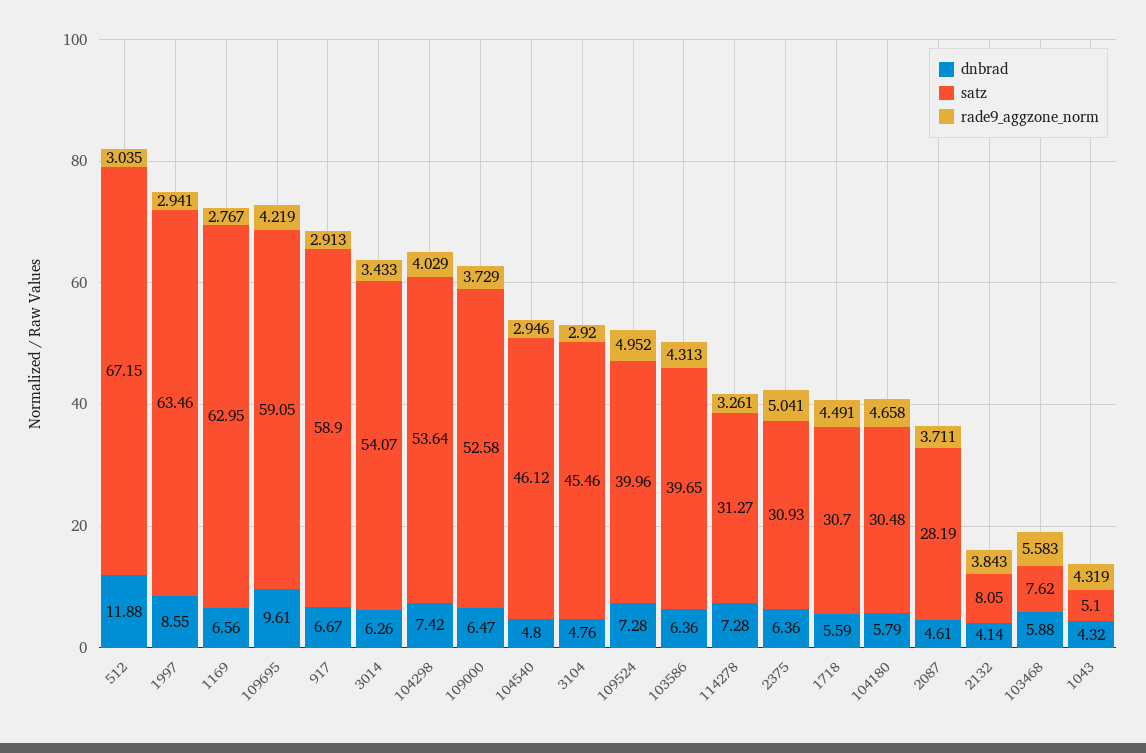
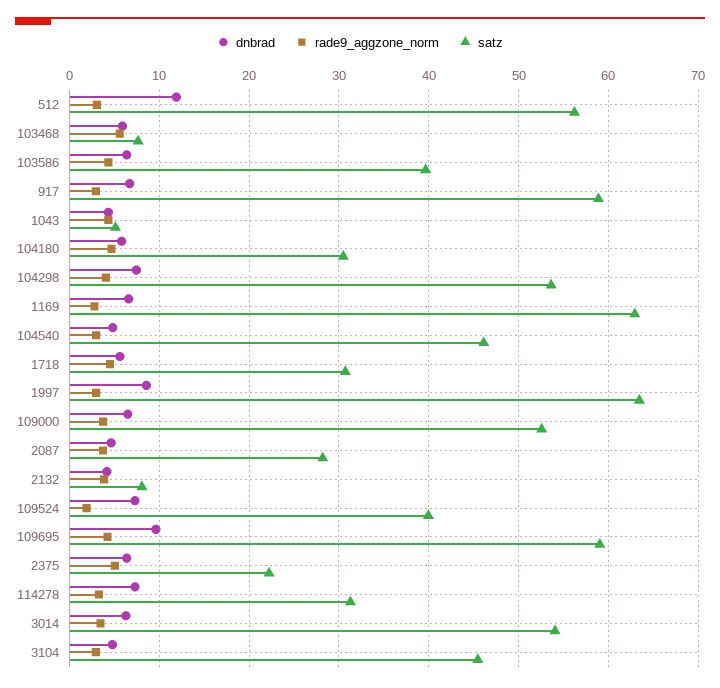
satz, 512: 67.15 -> 56
rade9_aggzone_norm, 109524: 4.952 -> 2
satz, 2375: 30.93 -> 22

